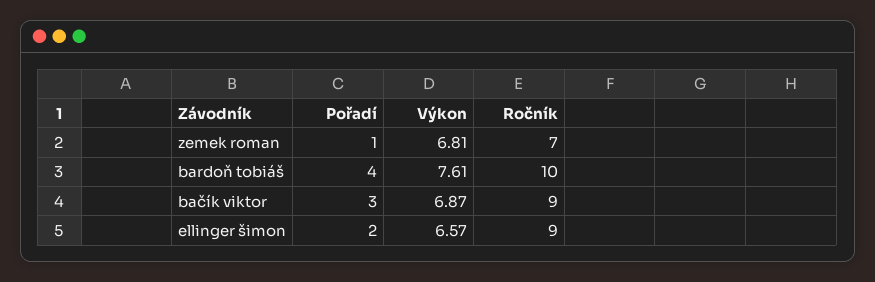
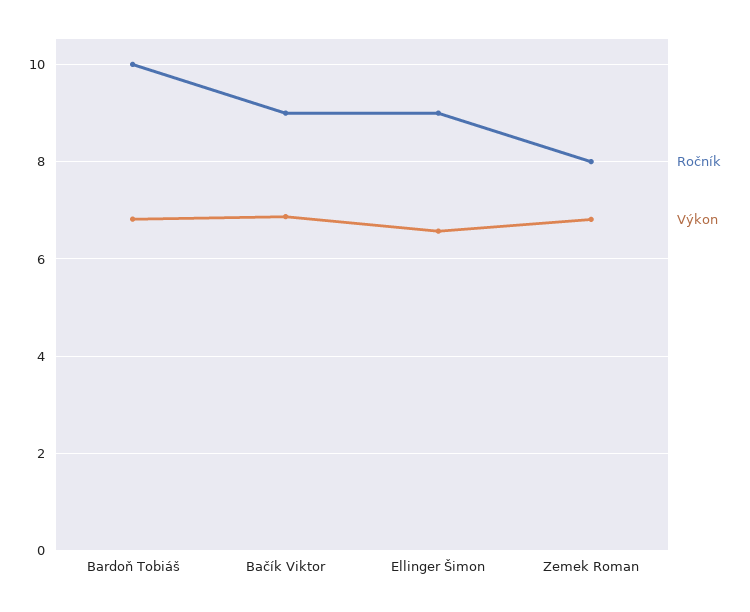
Pořadí, zemek roman: 1 -> none
Ročník, zemek roman: 7 -> 8
Pořadí, bardoň tobiáš: 4 -> none
Výkon, bardoň tobiáš: 7.61 -> 6.8
Pořadí, bačík viktor: 3 -> none
Pořadí, ellinger šimon: 2 -> none

